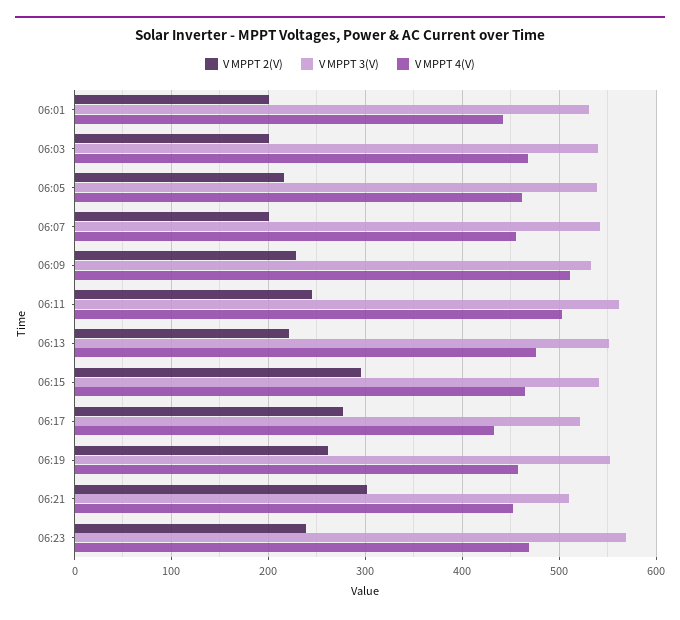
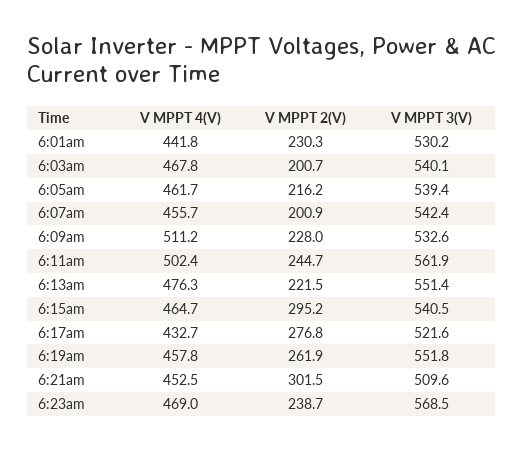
V MPPT 2(V), 06:01: 200 -> 230.3

